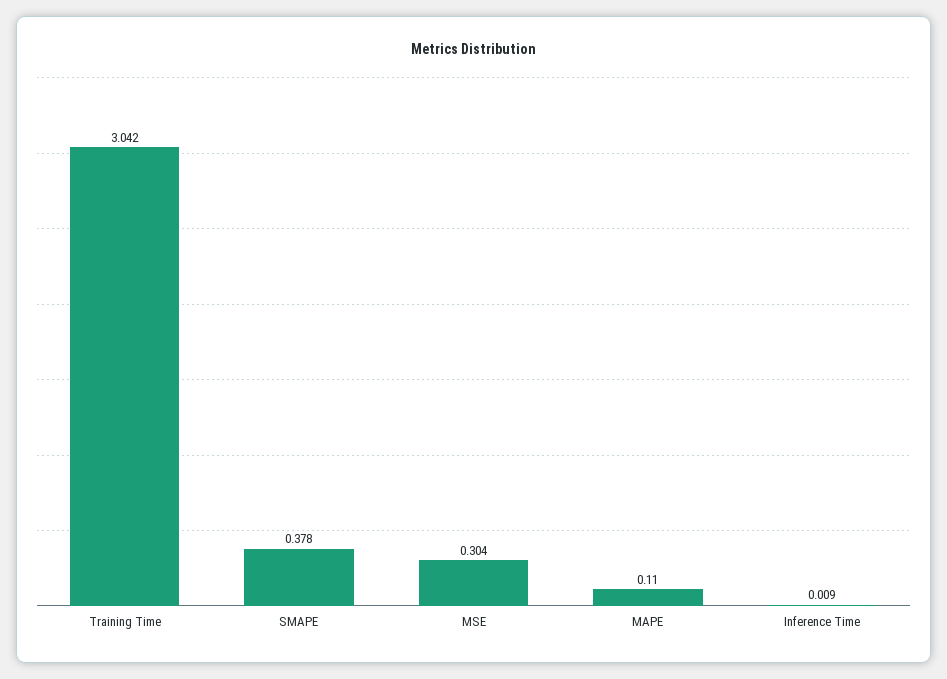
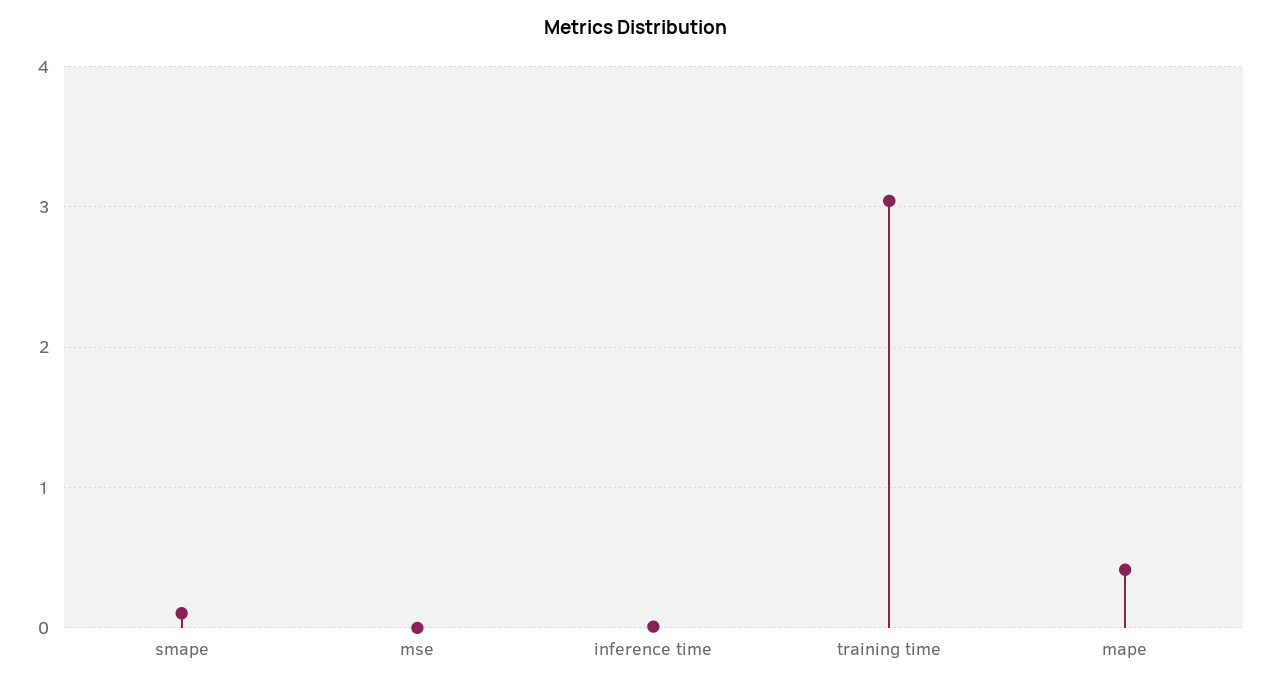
SMAPE: 0.378 -> 0.1
MSE: 0.304 -> 0
MAPE: 0.11 -> 0.4

